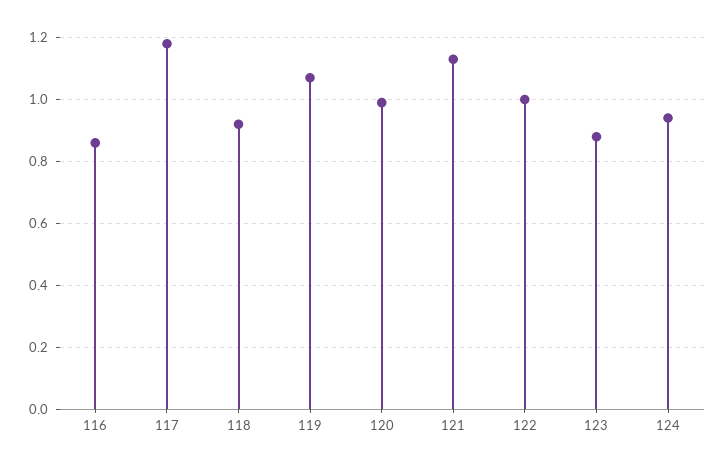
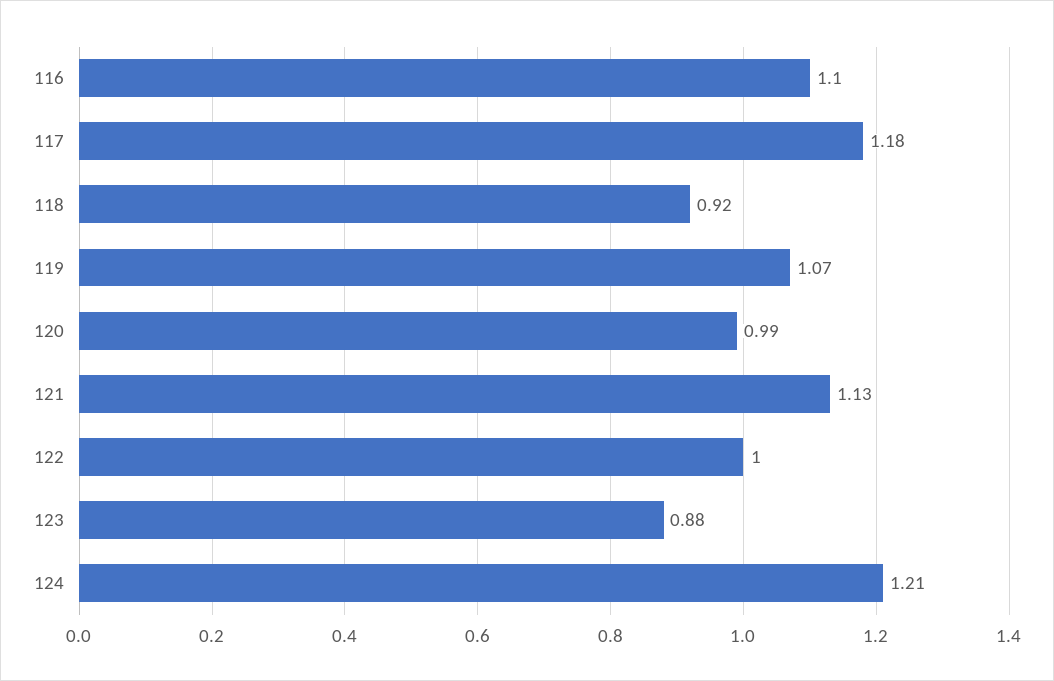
116: 0.85 -> 1.1
124: 0.95 -> 1.21

